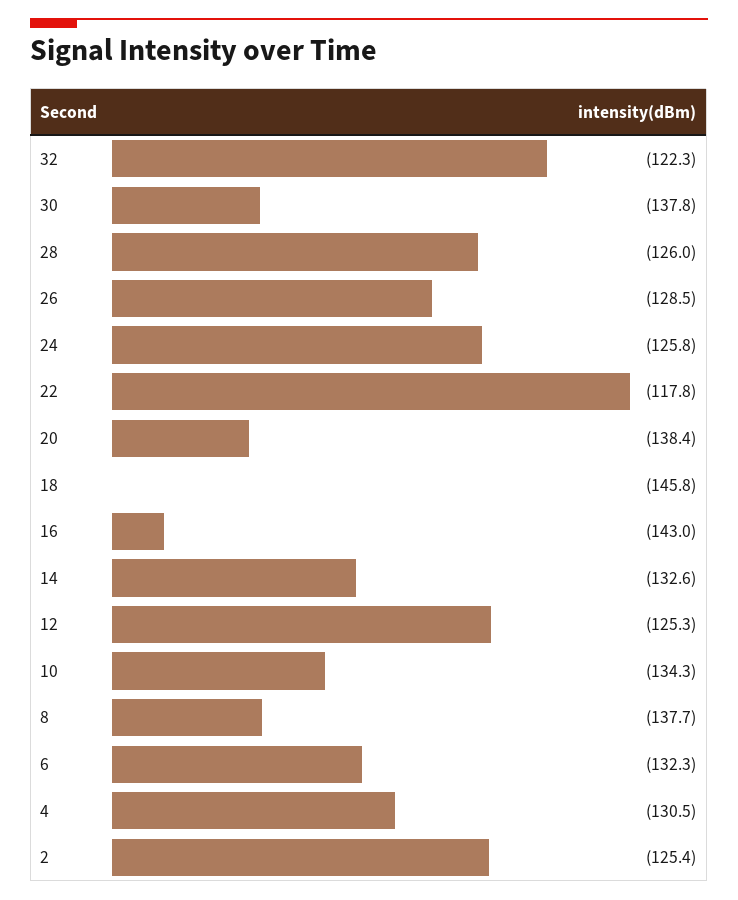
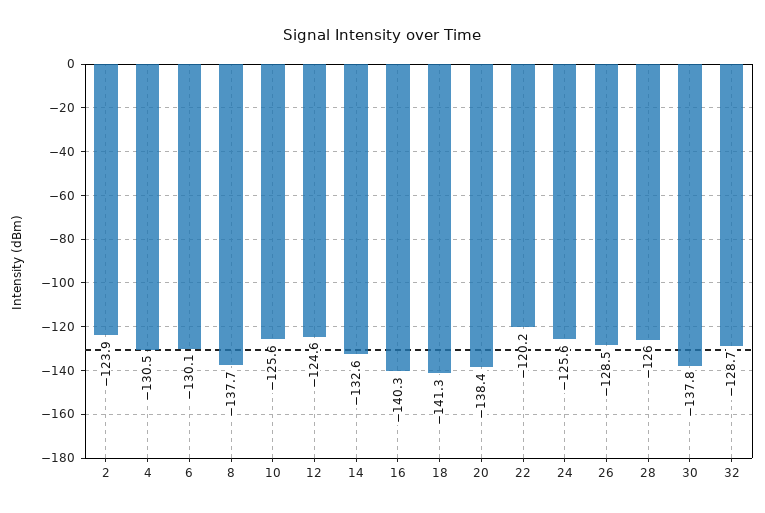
32: -122.3 -> -128.7
24: -125.8 -> -125.6
22: -117.8 -> -120.2
18: -145.8 -> -141.3
16: -143 -> -140.3
12: -125.3 -> -124.6
10: -134.3 -> -125.6
6: -132.3 -> -130.1
2: -125.4 -> -123.9

